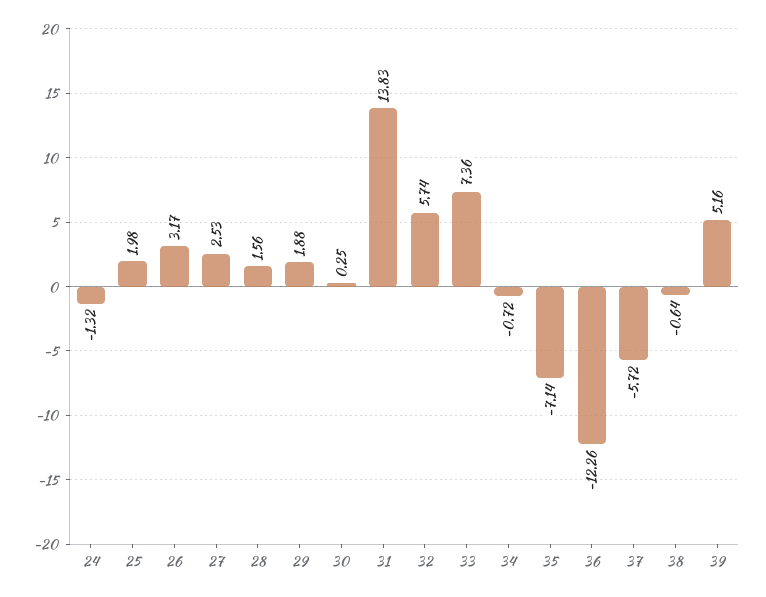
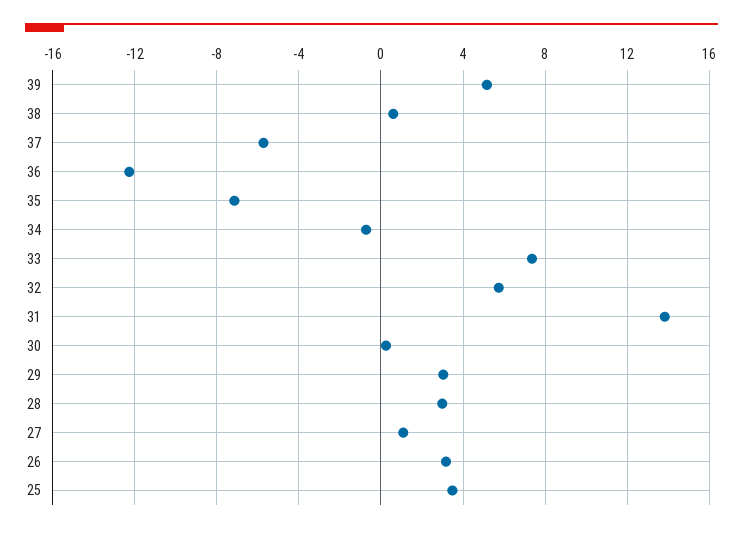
24: -1.32 -> none
25: 1.98 -> 3.5
27: 2.53 -> 1
28: 1.56 -> 3
29: 1.88 -> 3
38: -0.64 -> 0.5

